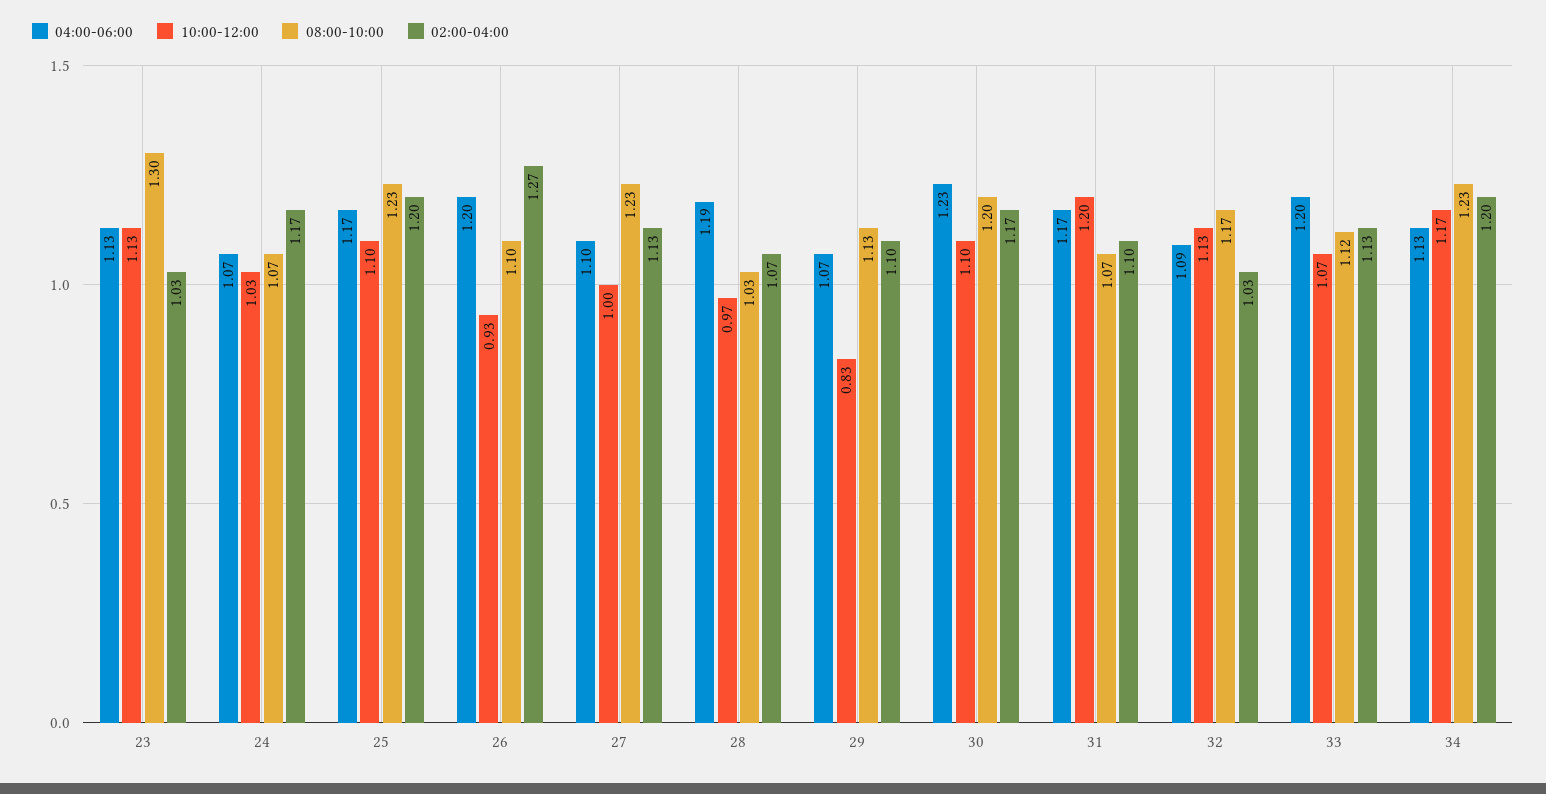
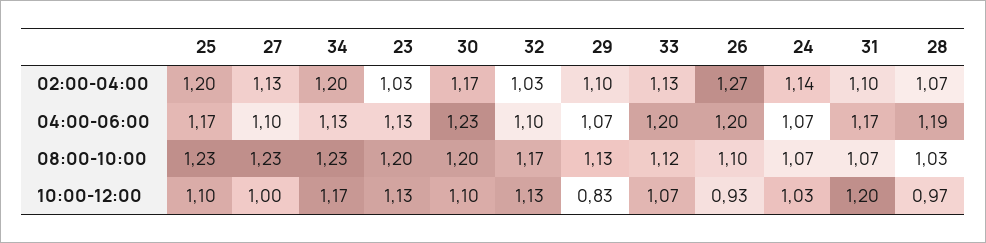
08:00-10:00, 23: 1.3 -> 1.2
02:00-04:00, 24: 1.17 -> 1.14
04:00-06:00, 32: 1.09 -> 1.1

